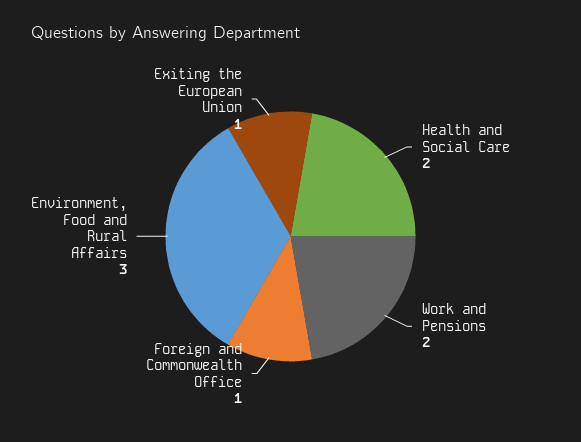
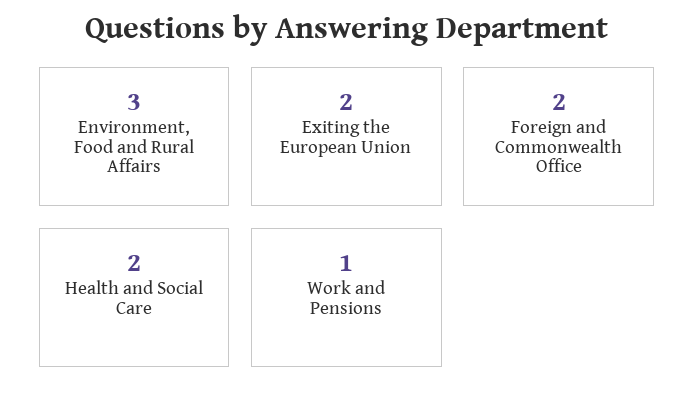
Work and Pensions: 2 -> 1
Foreign and Commonwealth Office: 1 -> 2
Exiting the European Union: 1 -> 2

